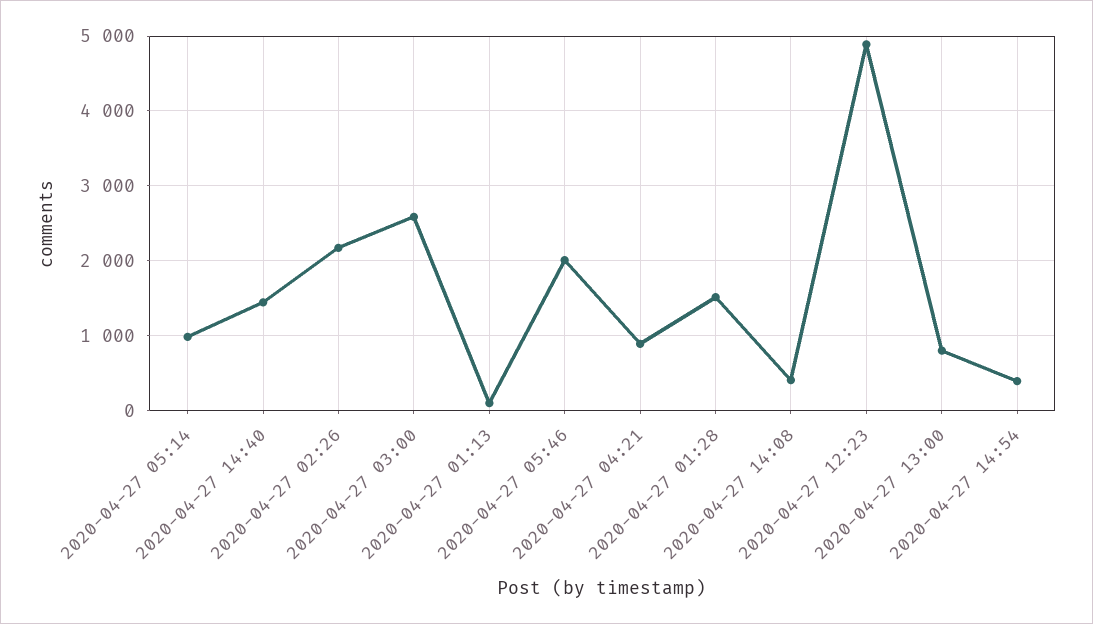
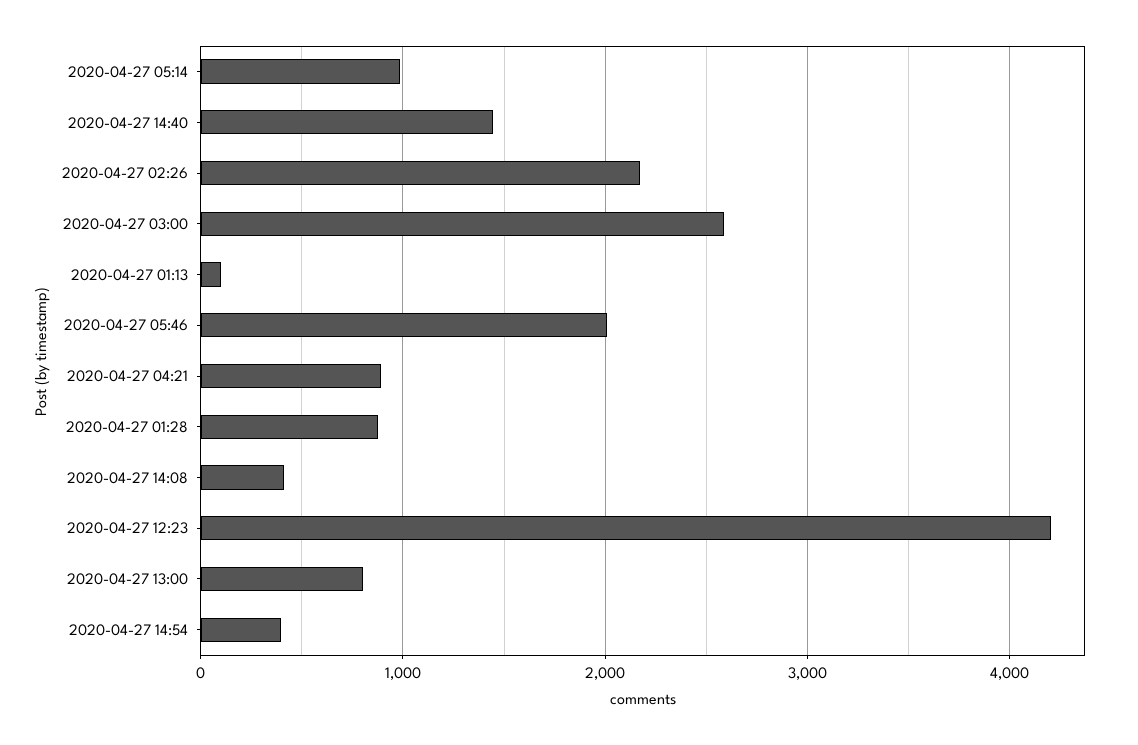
2020-04-27 01:28: 1500 -> 900
2020-04-27 12:23: 4900 -> 4200

